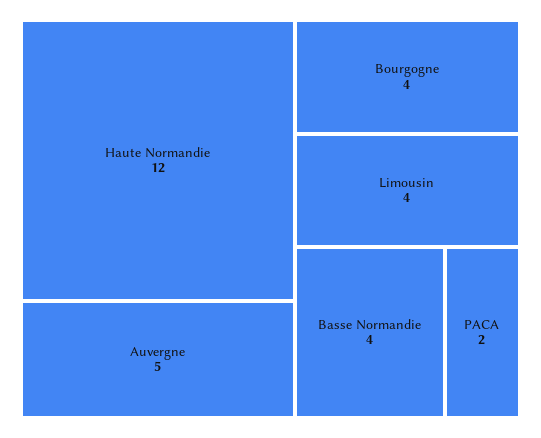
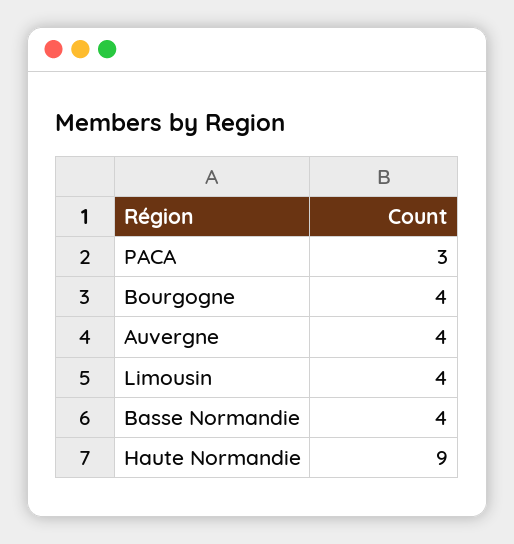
Haute Normandie: 12 -> 9
Auvergne: 5 -> 4
PACA: 2 -> 3

